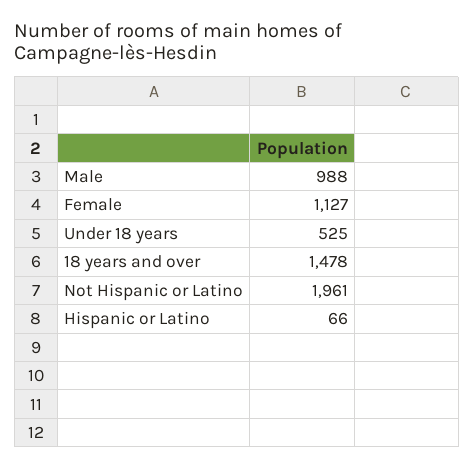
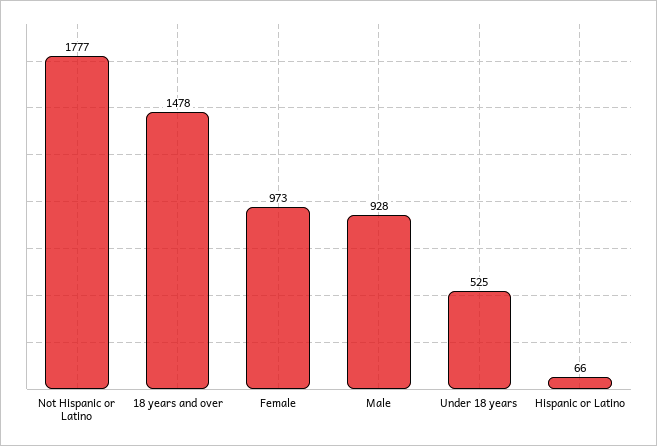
Male: 988 -> 928
Female: 1127 -> 973
Not Hispanic or Latino: 1961 -> 1777

